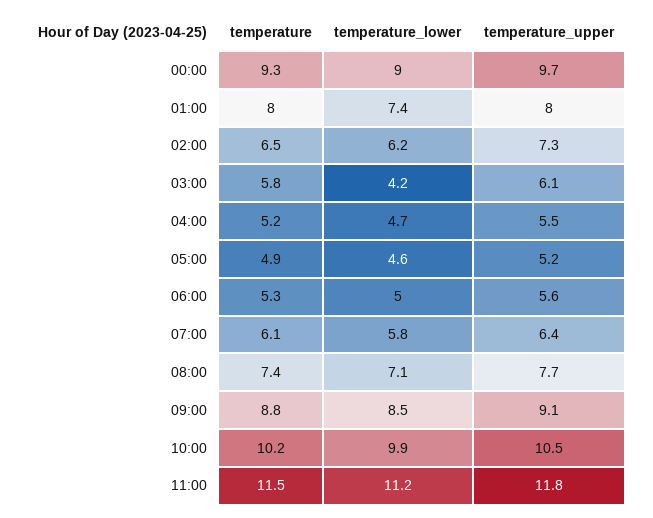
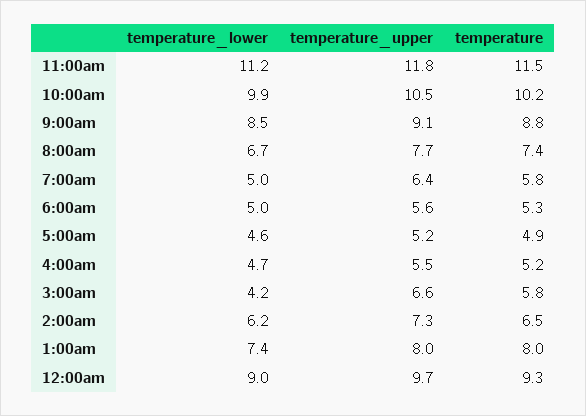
temperature_upper, 03:00: 6.1 -> 6.6
temperature, 07:00: 6.1 -> 5.8
temperature_lower, 07:00: 5.8 -> 5
temperature_lower, 08:00: 7.1 -> 6.7

